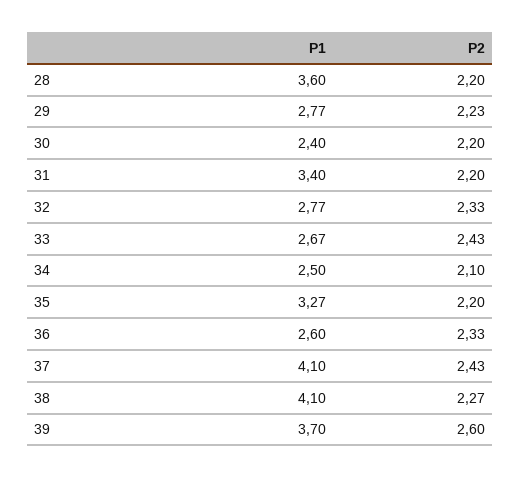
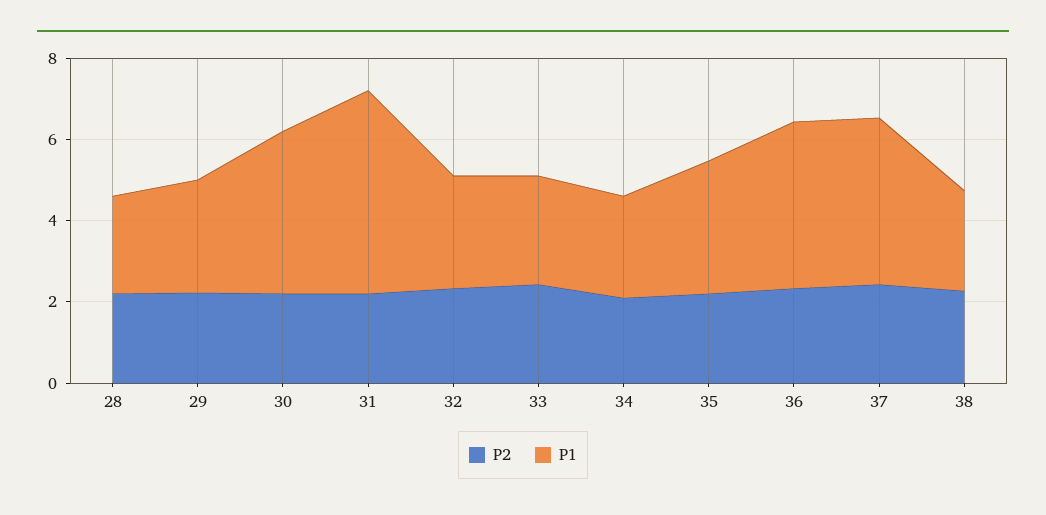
P1, 28: 3.6 -> 2.5
P1, 30: 2.4 -> 4
P1, 31: 3.4 -> 5
P1, 36: 2.6 -> 4
P1, 38: 4.1 -> 2.5
P1, 39: 3.7 -> none
P2, 39: 2.6 -> none

